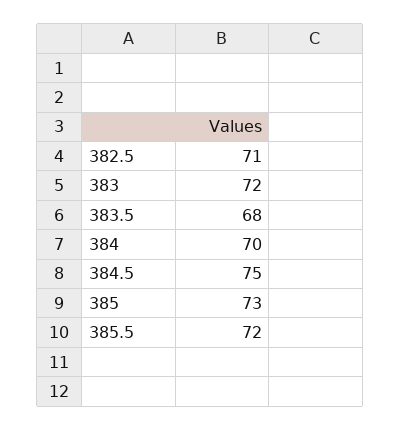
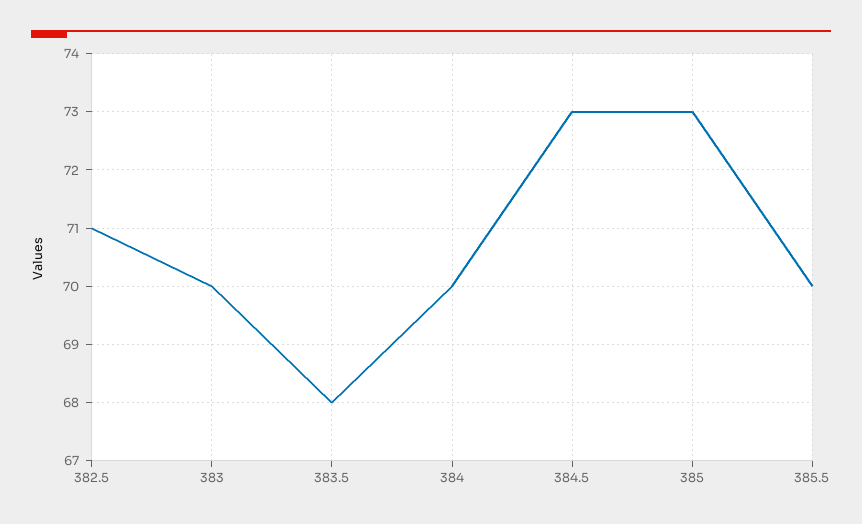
383: 72 -> 70
384.5: 75 -> 73
385.5: 72 -> 70

